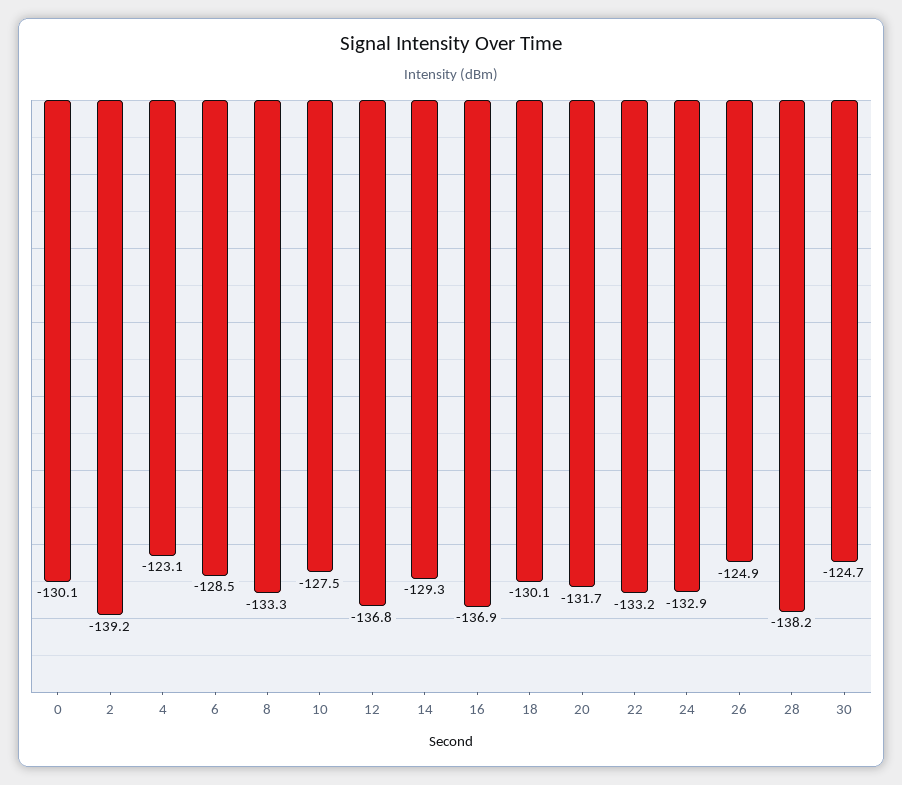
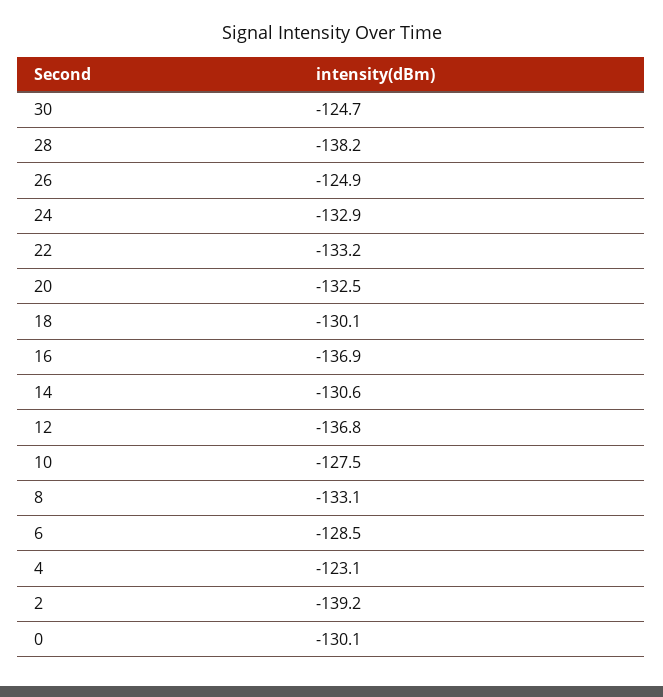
8: -133.3 -> -133.1
14: -129.3 -> -130.6
20: -131.7 -> -132.5

